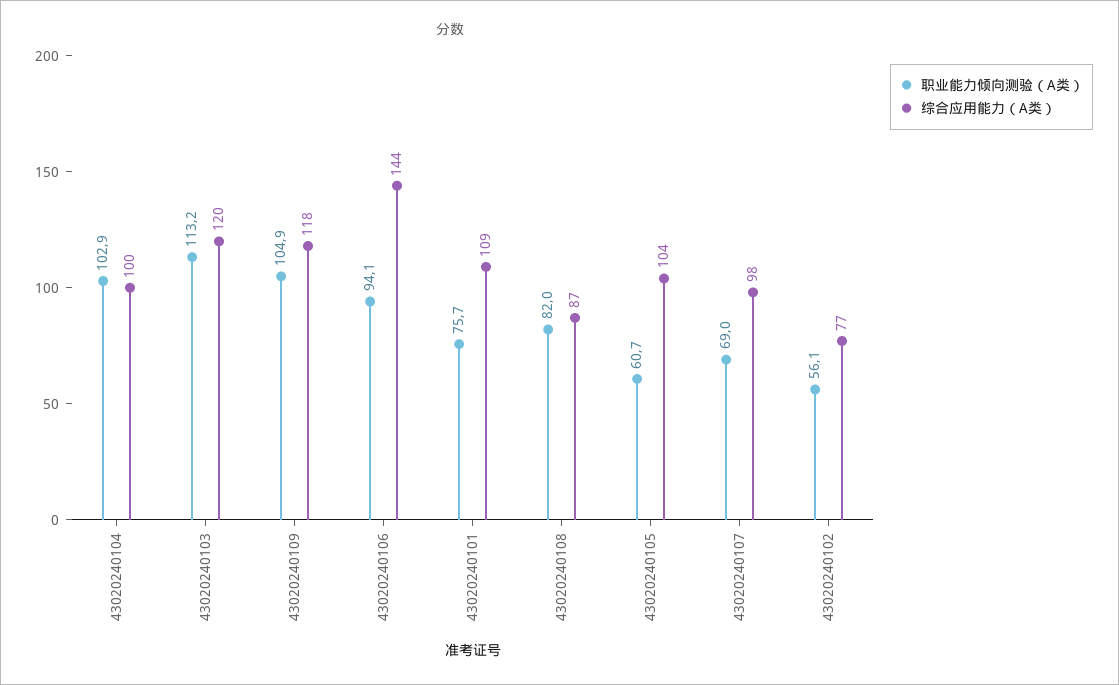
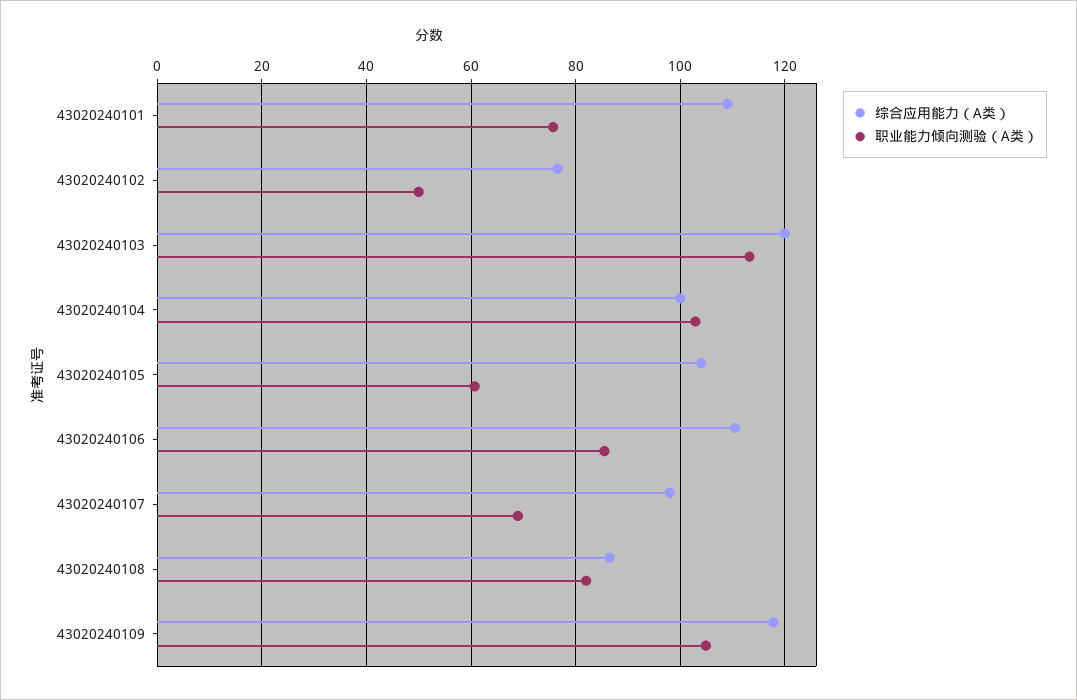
职业能力倾向测验（A类）, 43020240106: 94.1 -> 86
综合应用能力（A类）, 43020240106: 144 -> 110
职业能力倾向测验（A类）, 43020240102: 56.1 -> 50

